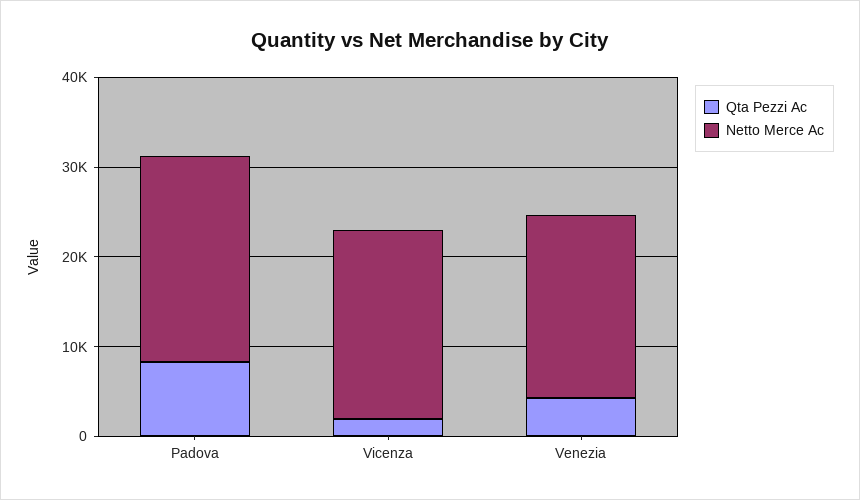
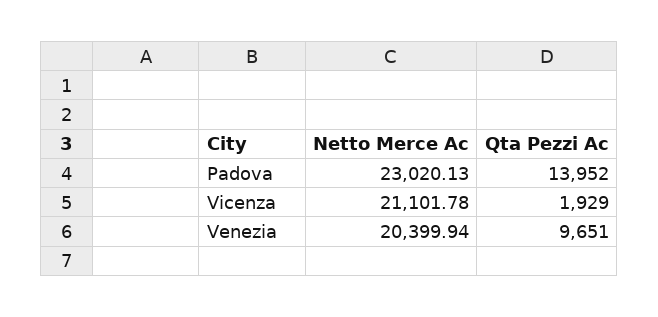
Qta Pezzi Ac, Padova: 8000 -> 13952
Qta Pezzi Ac, Venezia: 4000 -> 9651

